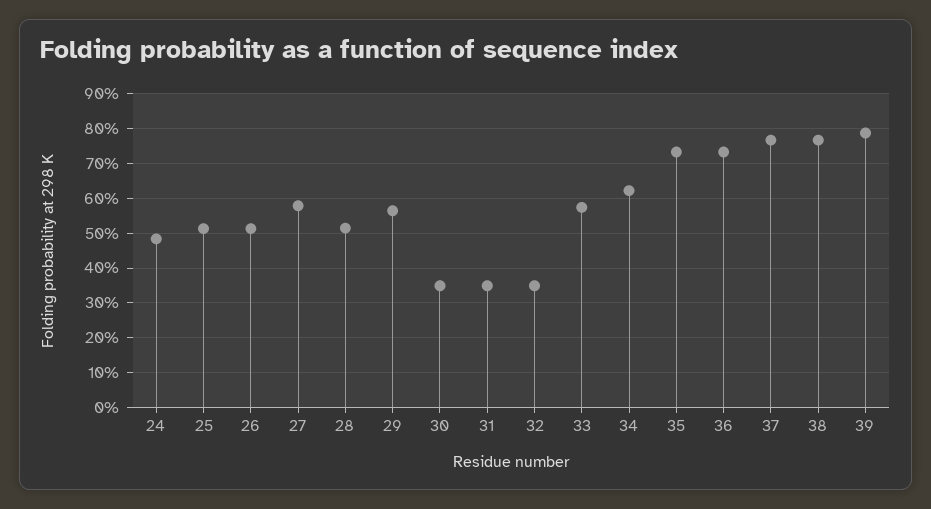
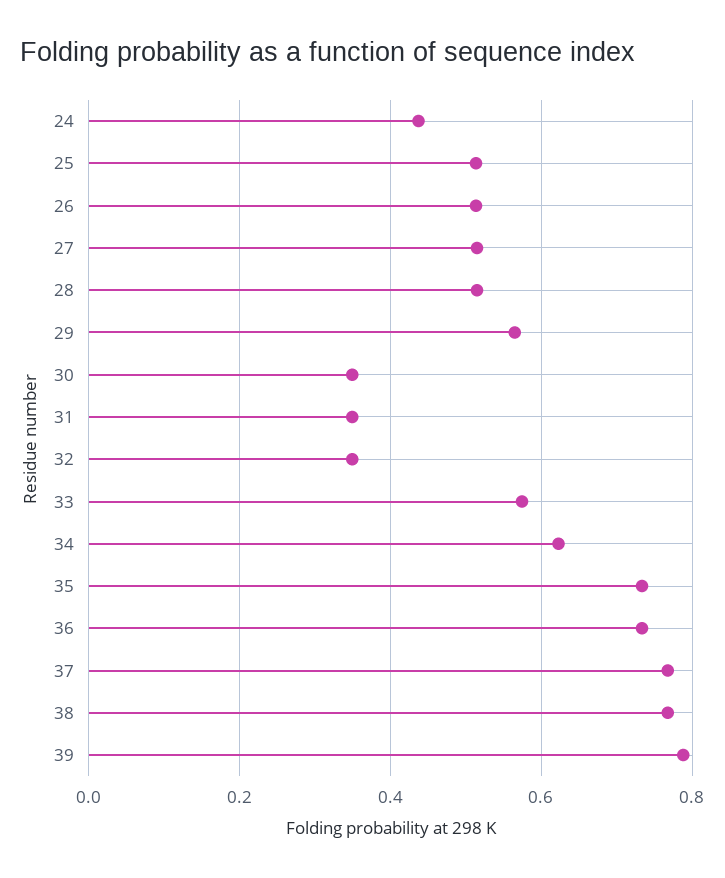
24: 0.48 -> 0.44
27: 0.58 -> 0.52

